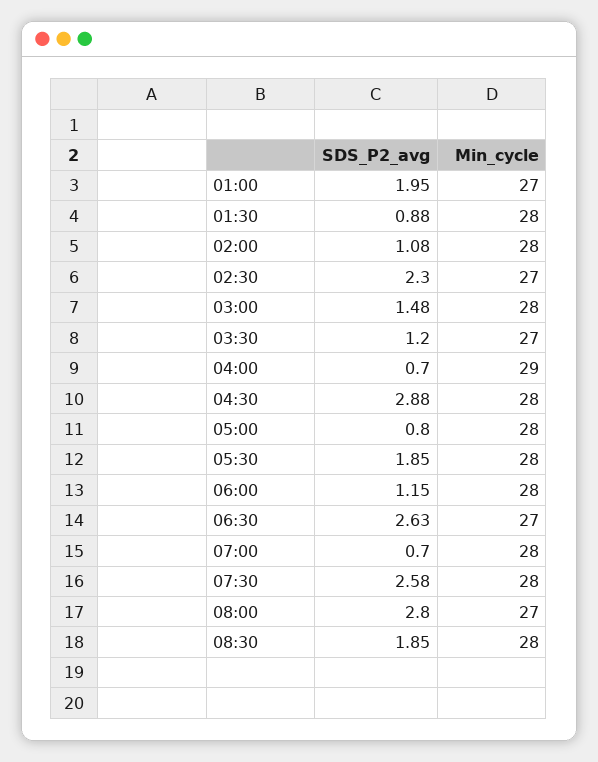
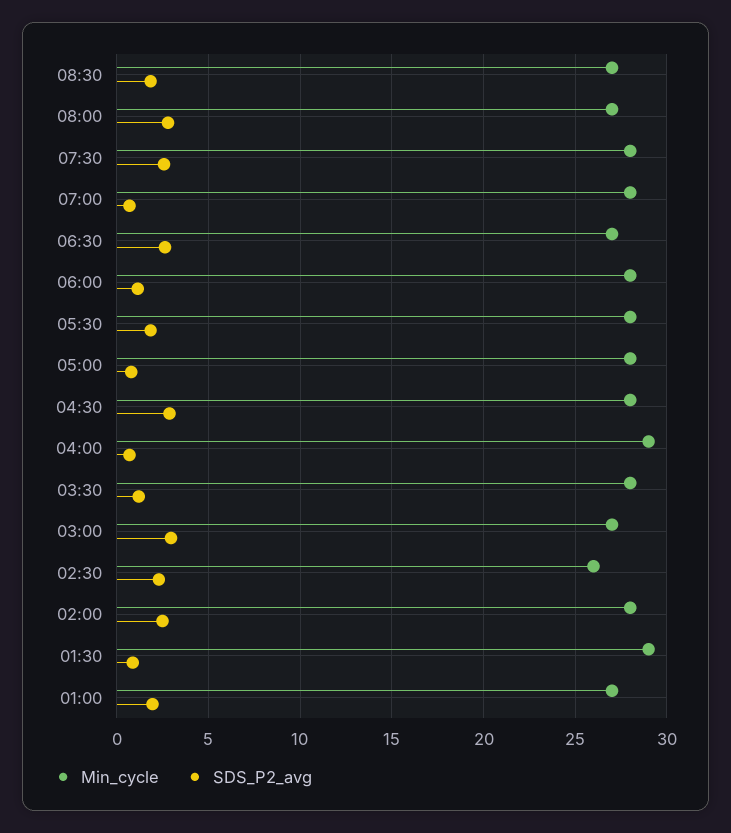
Min_cycle, 01:30: 28 -> 29
SDS_P2_avg, 02:00: 1.08 -> 2.5
Min_cycle, 02:30: 27 -> 26
SDS_P2_avg, 03:00: 1.48 -> 3
Min_cycle, 03:00: 28 -> 27
Min_cycle, 03:30: 27 -> 28
Min_cycle, 08:30: 28 -> 27

